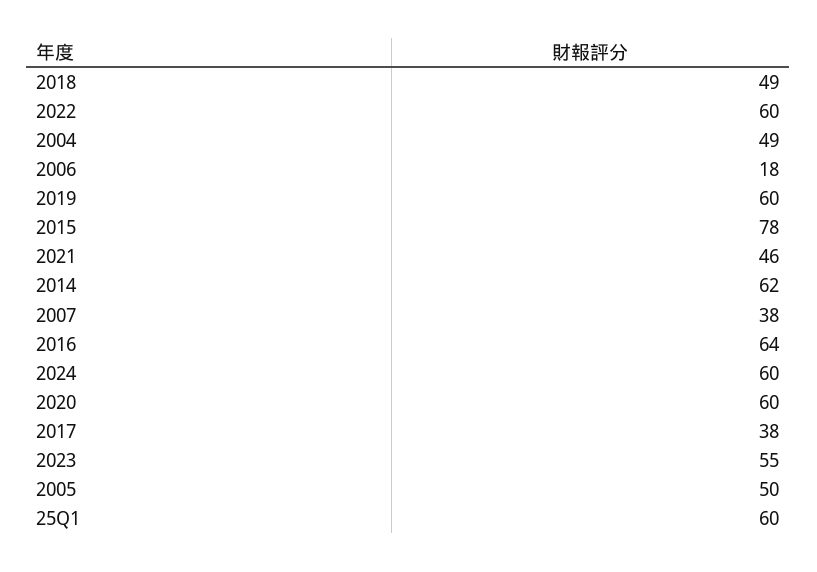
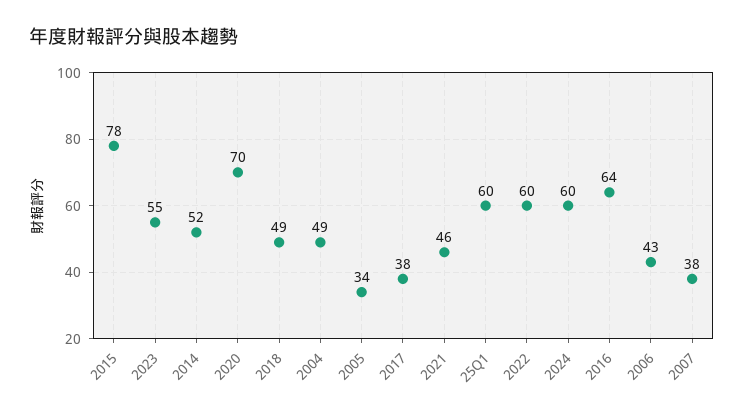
2006: 18 -> 43
2019: 60 -> none
2014: 62 -> 52
2020: 60 -> 70
2005: 50 -> 34

